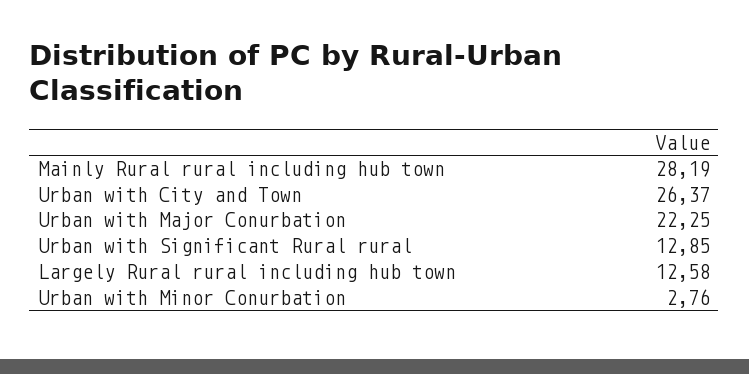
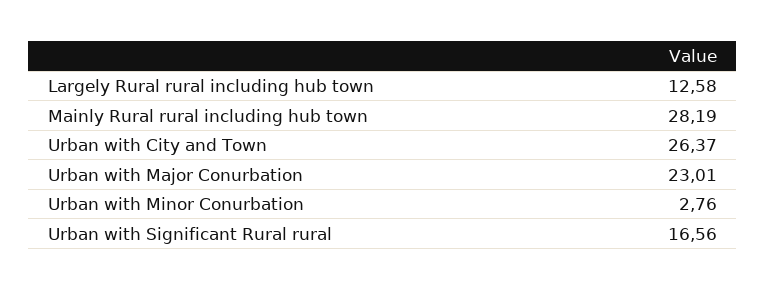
Urban with Major Conurbation: 22.25 -> 23.01
Urban with Significant Rural rural: 12.85 -> 16.56

